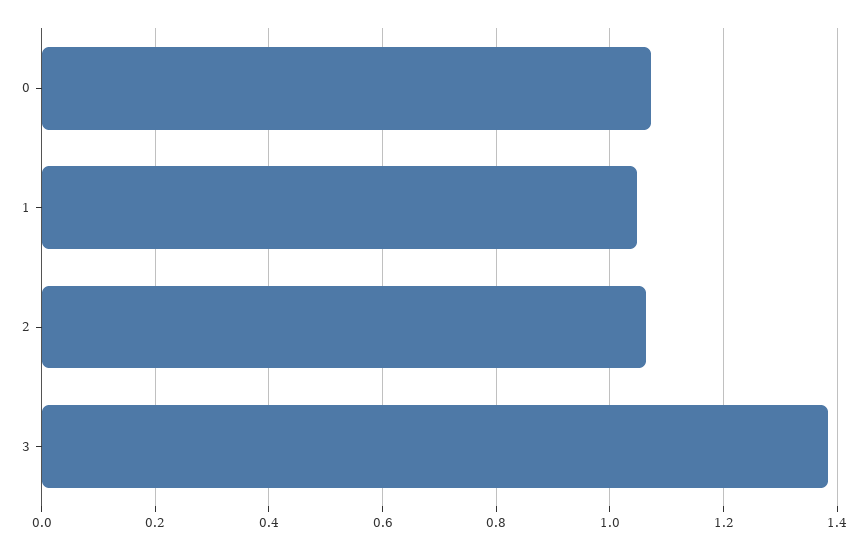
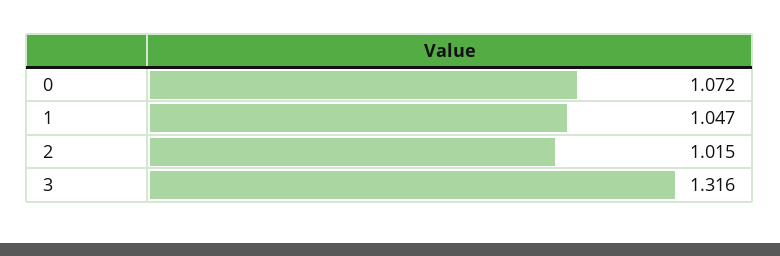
2: 1.06 -> 1.015
3: 1.38 -> 1.316

